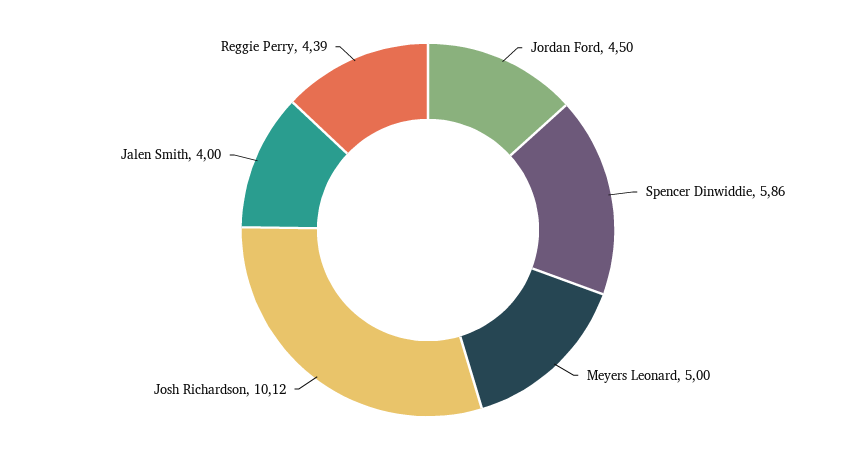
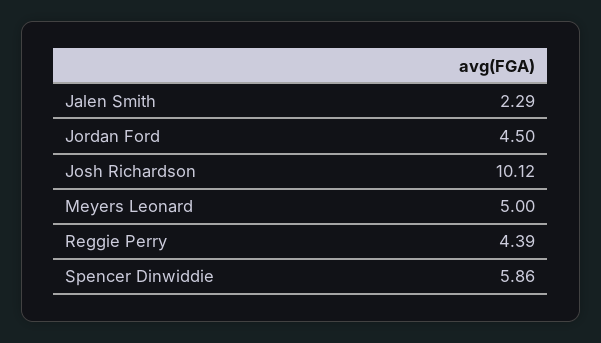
Jalen Smith: 4 -> 2.29

